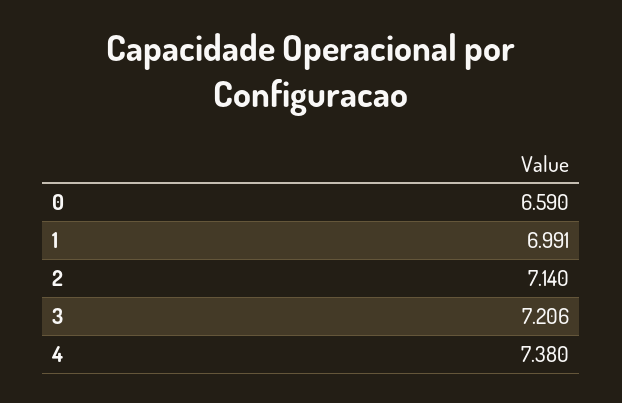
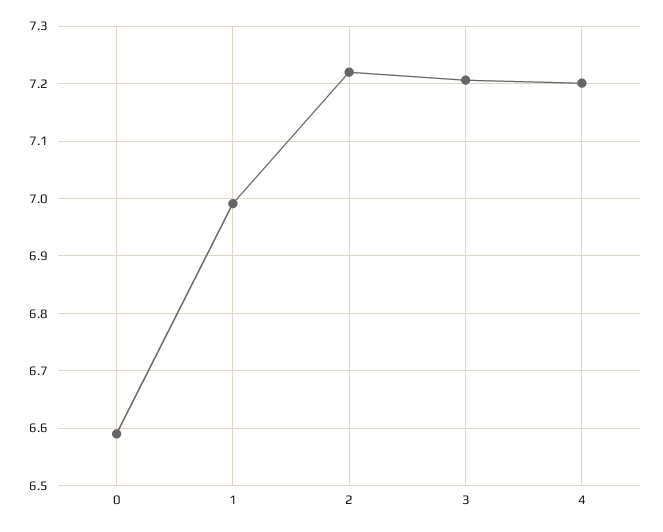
2: 7.14 -> 7.22
4: 7.38 -> 7.2

